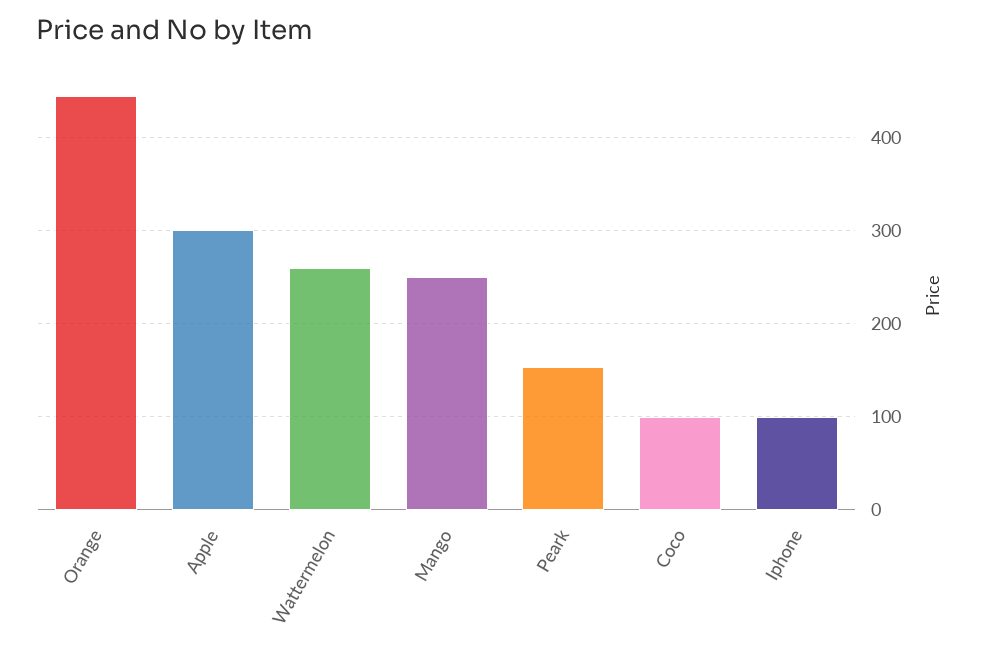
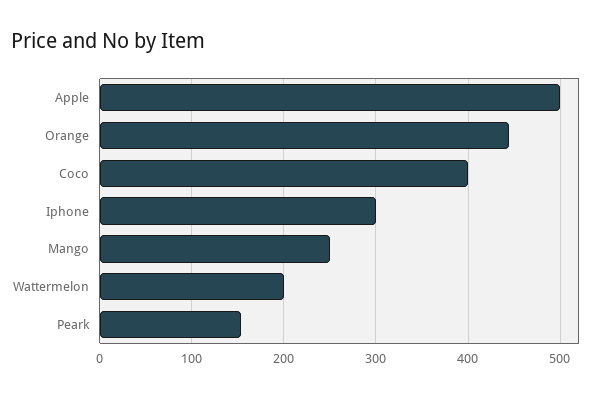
Apple: 300 -> 500
Wattermelon: 260 -> 200
Coco: 100 -> 400
Iphone: 100 -> 300

